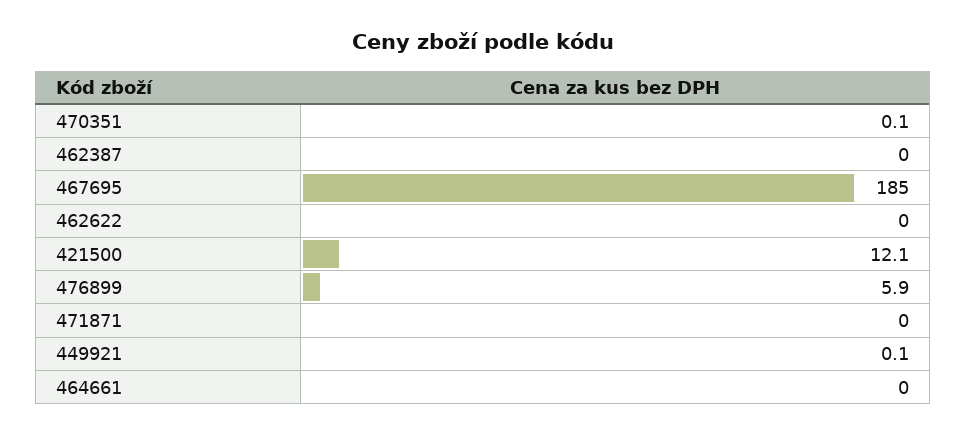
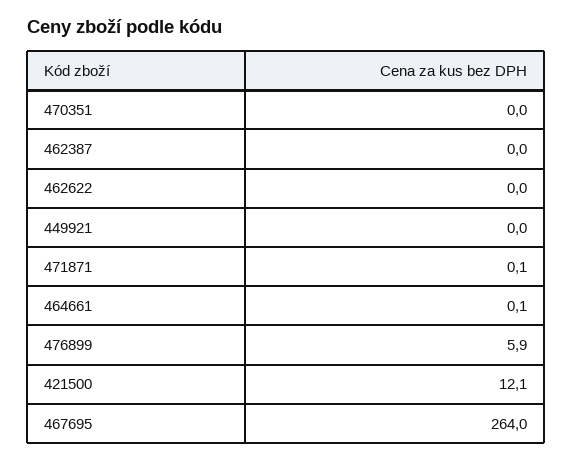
470351: 0.1 -> 0
467695: 185 -> 264
471871: 0 -> 0.1
449921: 0.1 -> 0
464661: 0 -> 0.1

